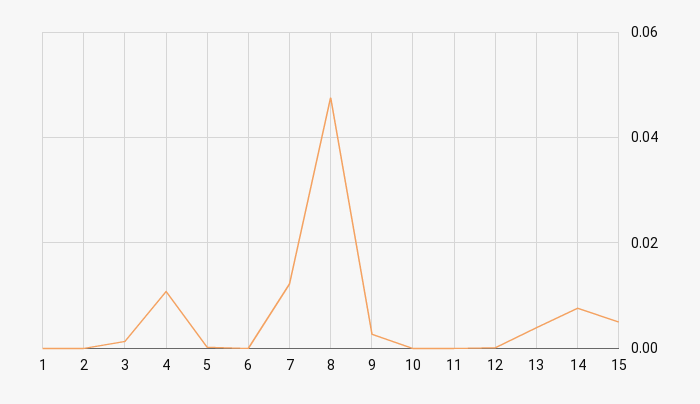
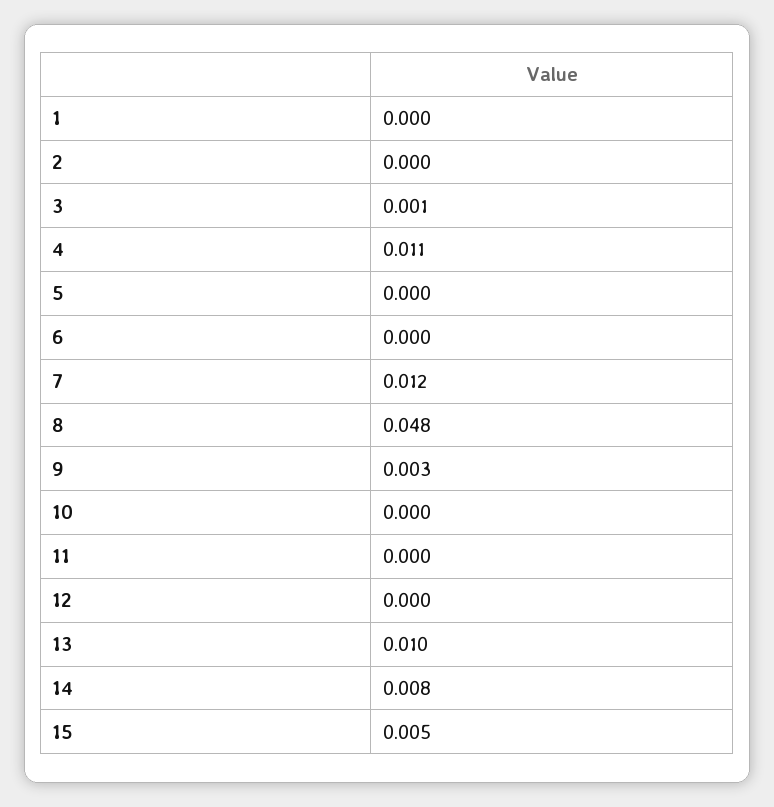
13: 0.004 -> 0.01

